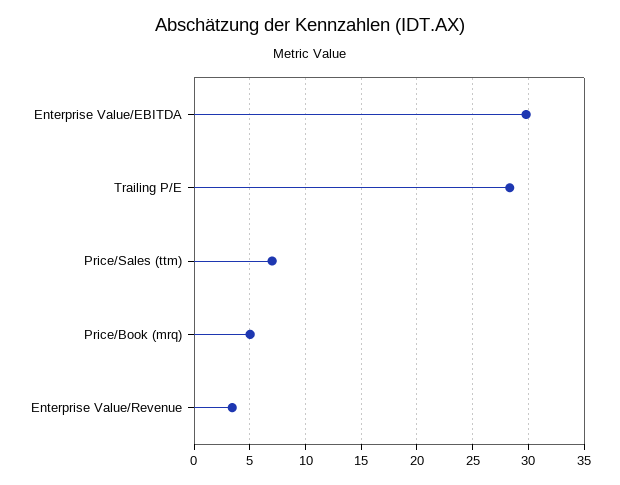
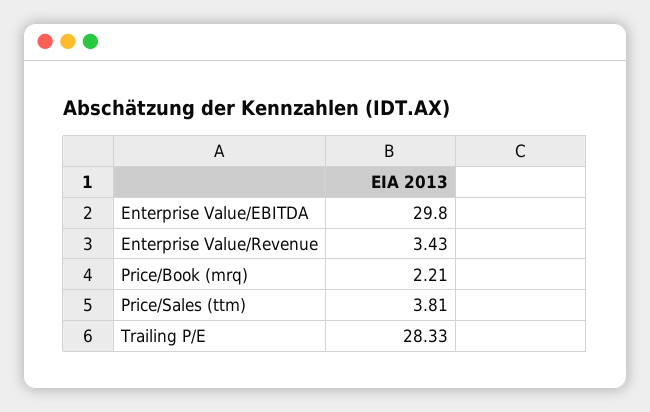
Price/Sales (ttm): 7 -> 3.81
Price/Book (mrq): 5 -> 2.21

